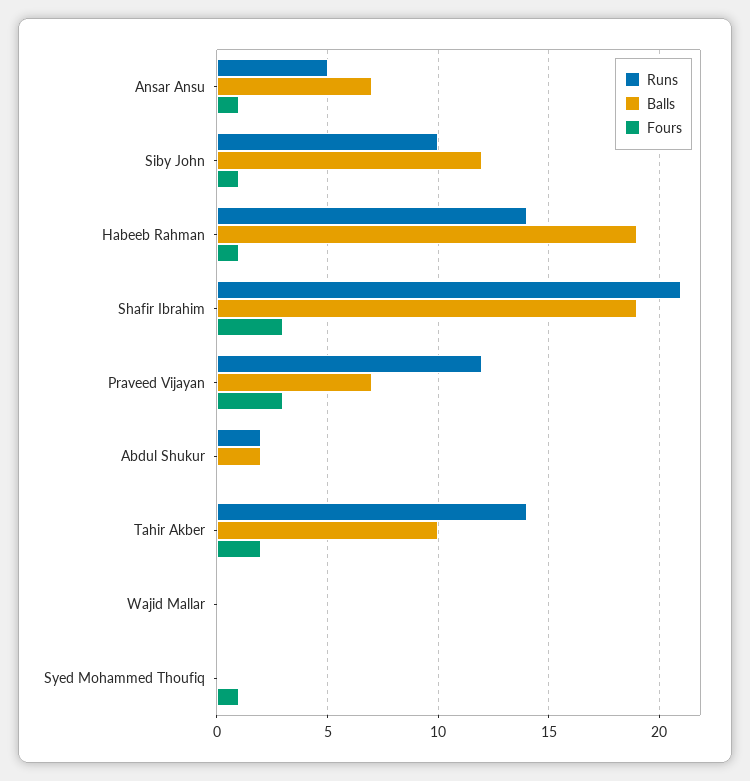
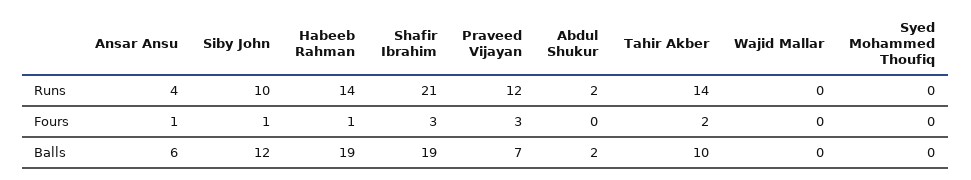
Runs, Ansar Ansu: 5 -> 4
Balls, Ansar Ansu: 7 -> 6
Fours, Syed Mohammed Thoufiq: 1 -> 0

